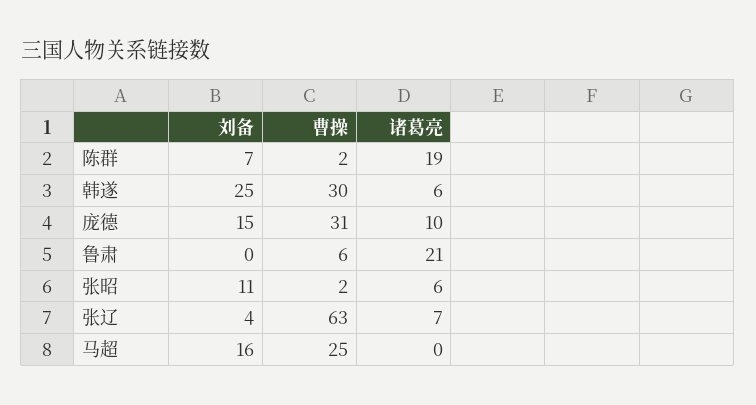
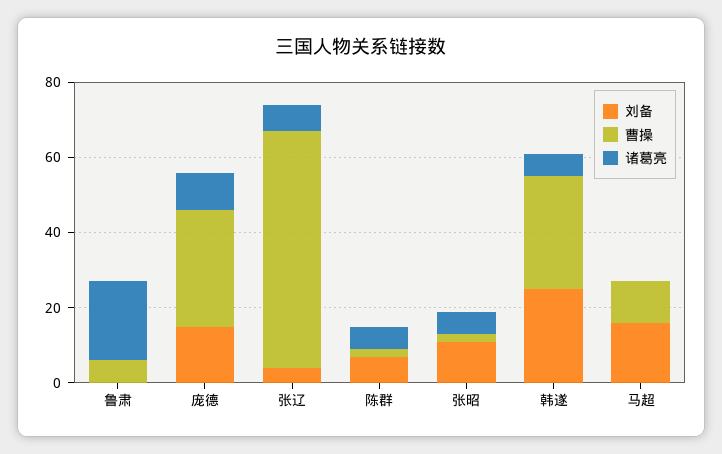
诸葛亮, 陈群: 19 -> 5
曹操, 马超: 25 -> 10

